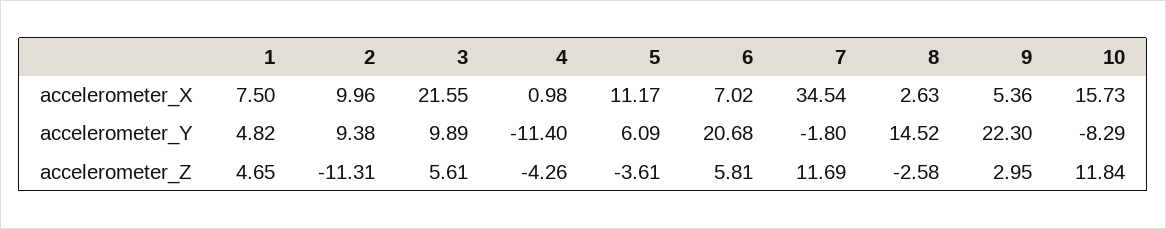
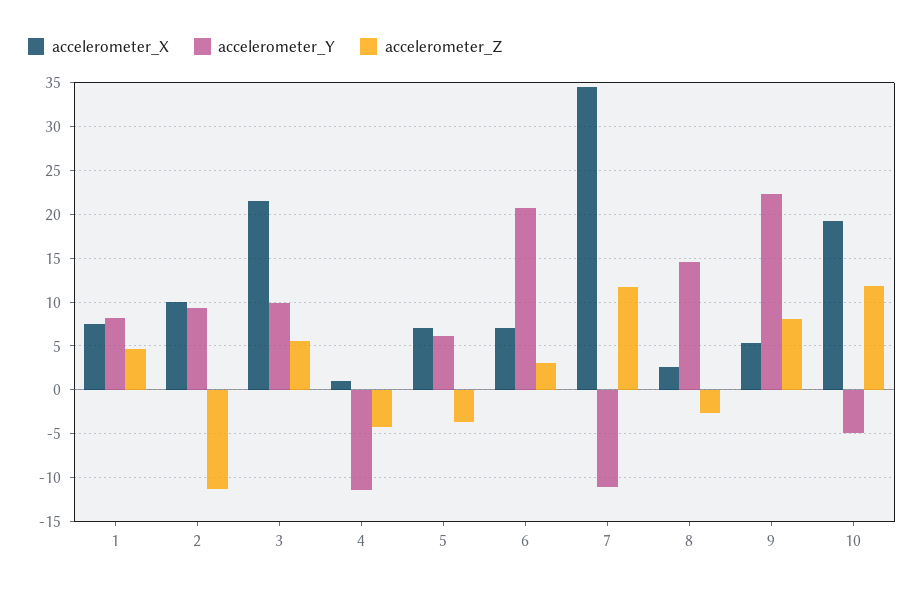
accelerometer_X, 5: 11.17 -> 7
accelerometer_X, 10: 15.73 -> 19
accelerometer_Y, 1: 4.82 -> 8
accelerometer_Y, 7: -1.8 -> -11
accelerometer_Y, 10: -8.29 -> -5
accelerometer_Z, 6: 5.81 -> 3
accelerometer_Z, 9: 2.95 -> 8

